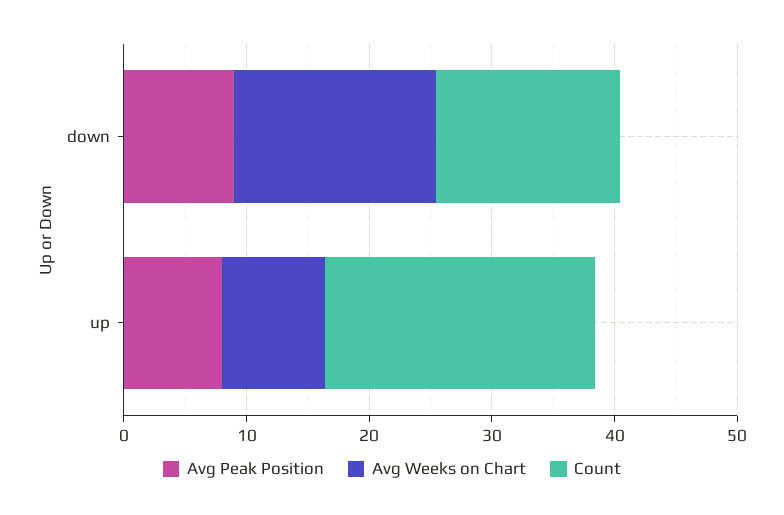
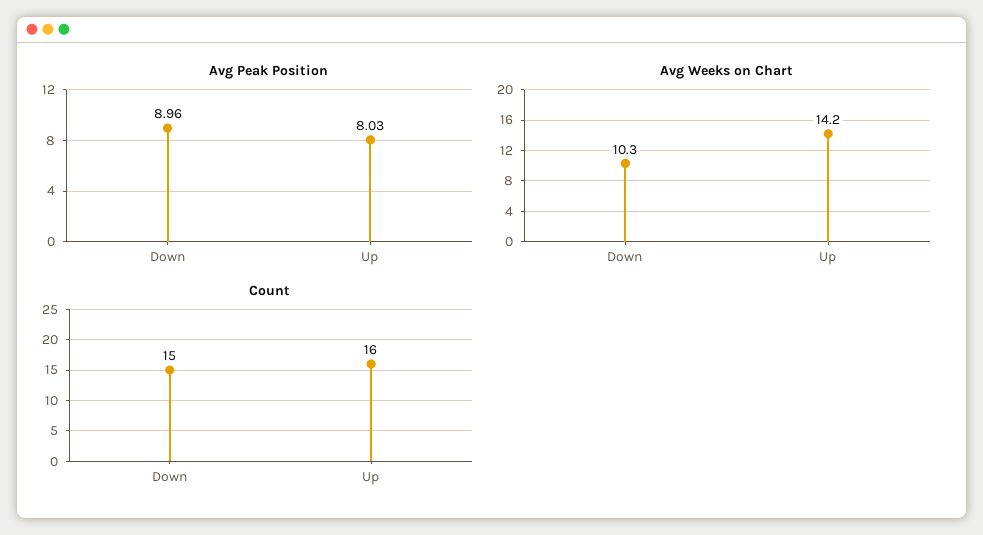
Avg Weeks on Chart, down: 16 -> 10.3
Avg Weeks on Chart, up: 8 -> 14.2
Count, up: 22 -> 16

